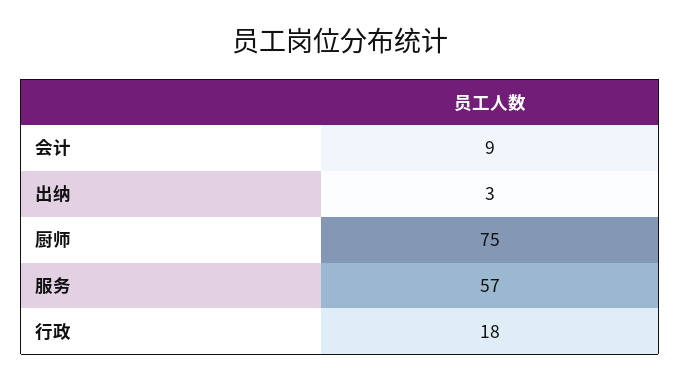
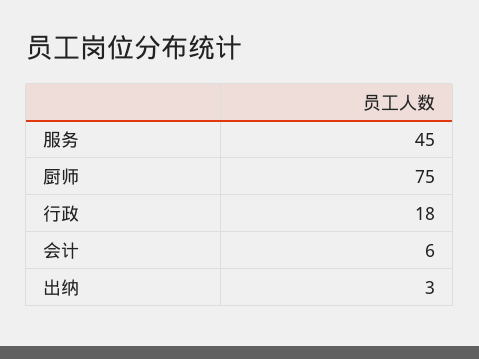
会计: 9 -> 6
服务: 57 -> 45

